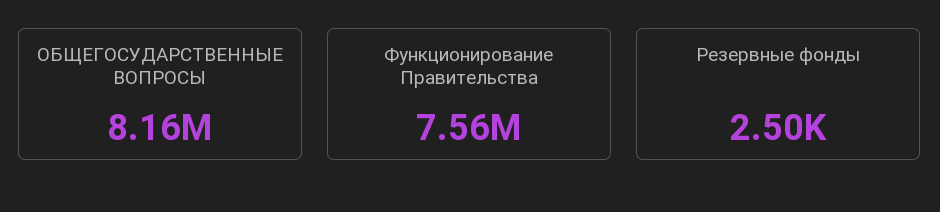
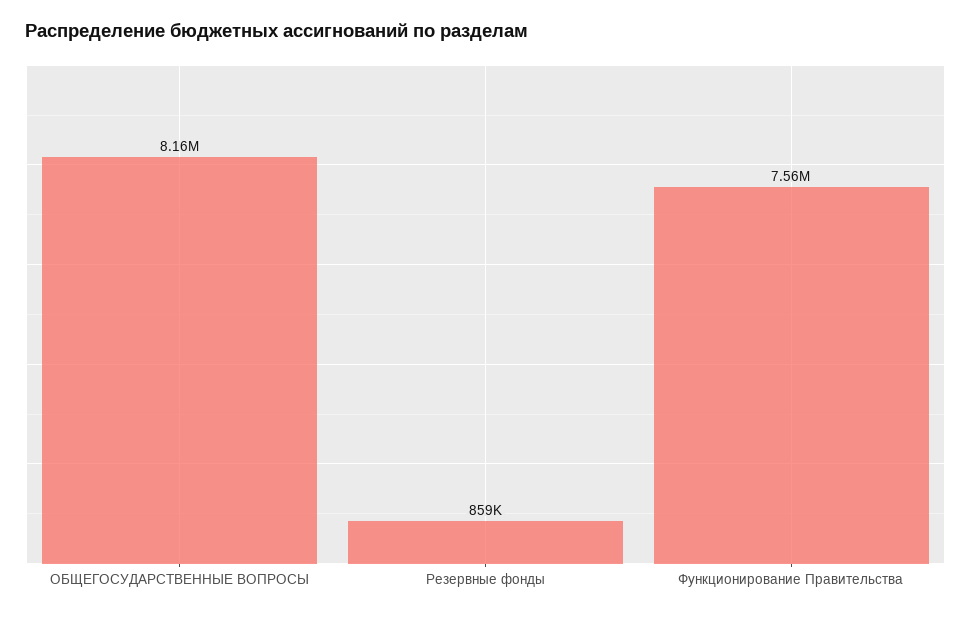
Резервные фонды: 2500 -> 859000

